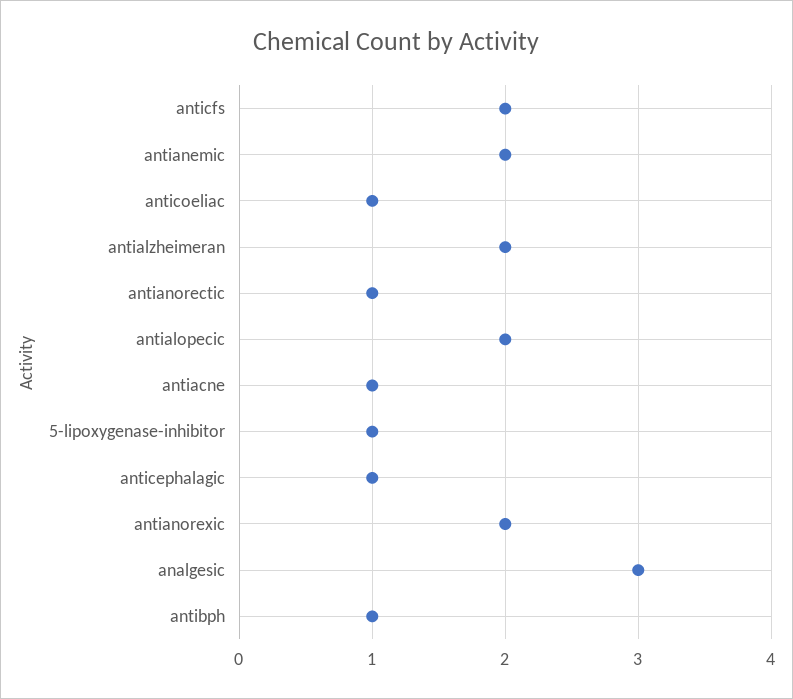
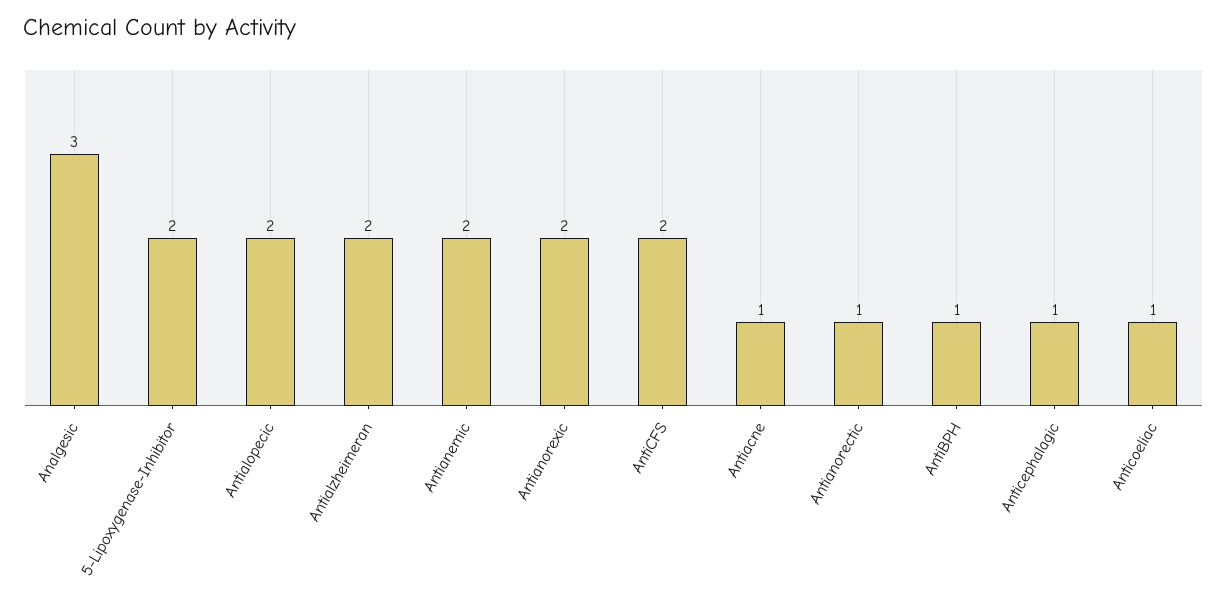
5-lipoxygenase-inhibitor: 1 -> 2

